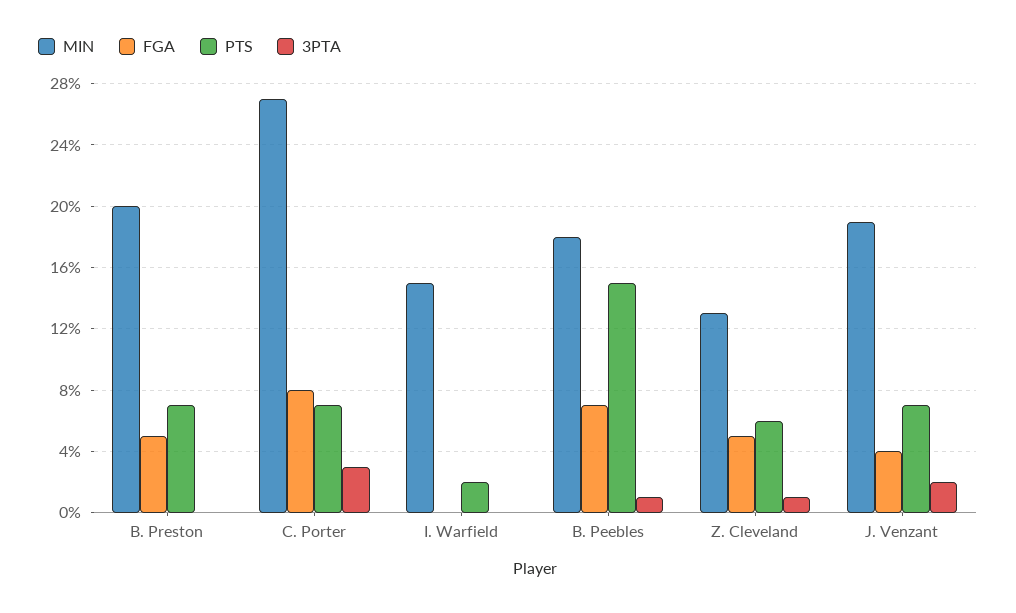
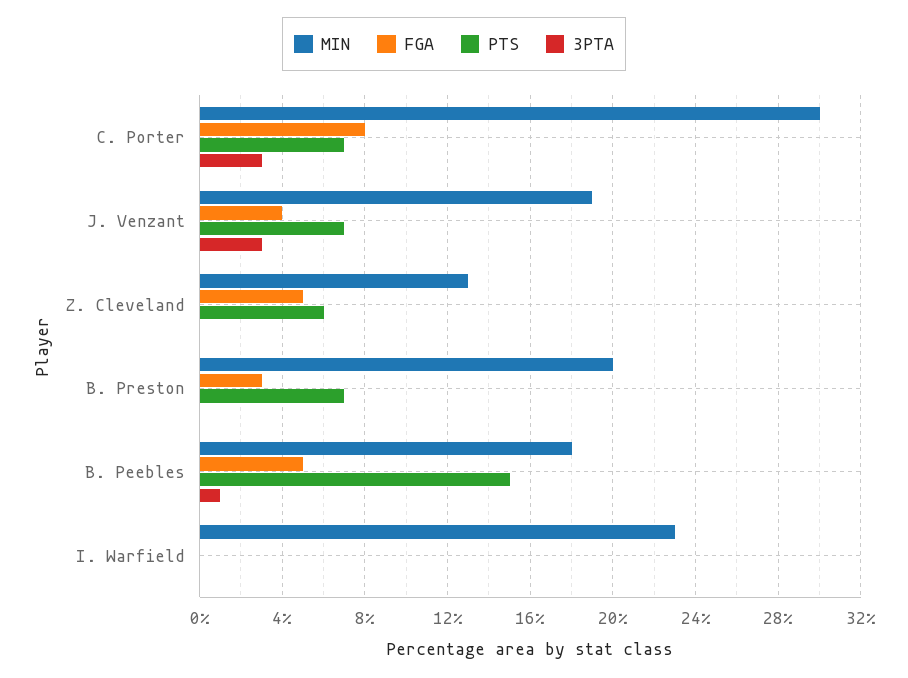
FGA, B. Preston: 5 -> 3
MIN, C. Porter: 27 -> 30
MIN, I. Warfield: 15 -> 23
PTS, I. Warfield: 2 -> 0
FGA, B. Peebles: 7 -> 5
3PTA, Z. Cleveland: 1 -> 0
3PTA, J. Venzant: 2 -> 3

